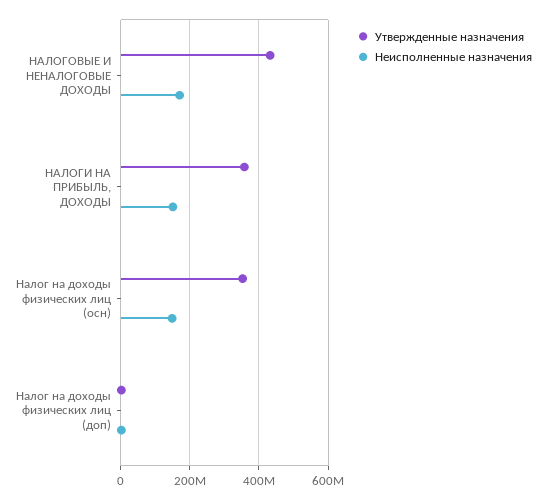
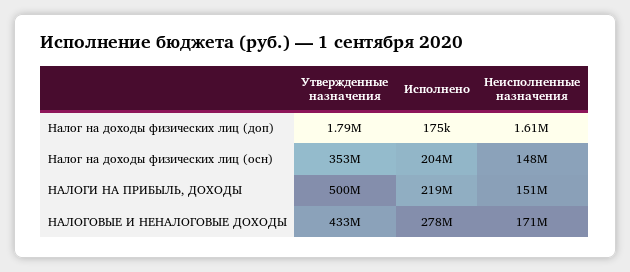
Утвержденные назначения, НАЛОГИ НА ПРИБЫЛЬ, ДОХОДЫ: 360000000 -> 500000000
Исполнено, Налог на доходы физических лиц (доп): none -> 175000
Исполнено, Налог на доходы физических лиц (осн): none -> 204000000
Исполнено, НАЛОГИ НА ПРИБЫЛЬ, ДОХОДЫ: none -> 219000000
Исполнено, НАЛОГОВЫЕ И НЕНАЛОГОВЫЕ ДОХОДЫ: none -> 278000000

